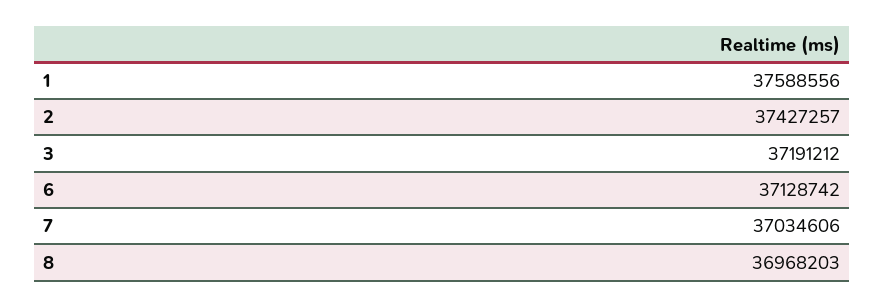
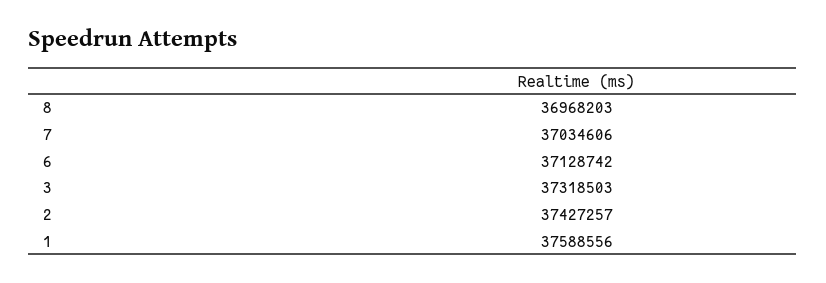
3: 37191212 -> 37318503

